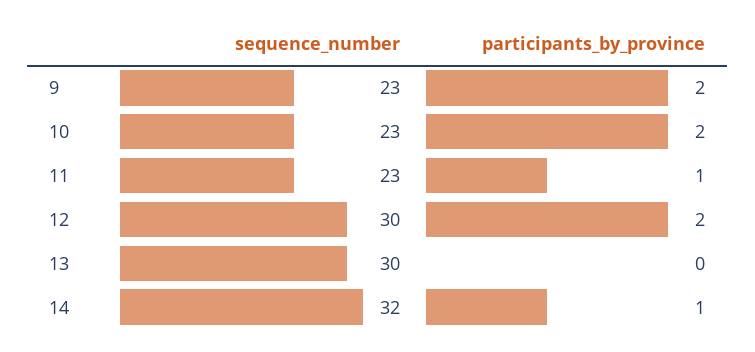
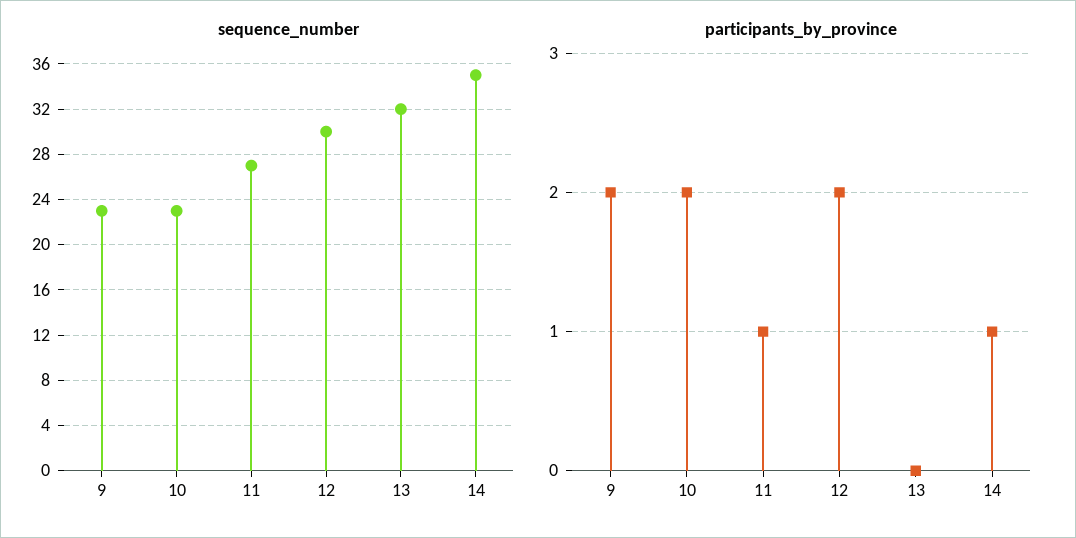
sequence_number, 11: 23 -> 27
sequence_number, 13: 30 -> 32
sequence_number, 14: 32 -> 35

